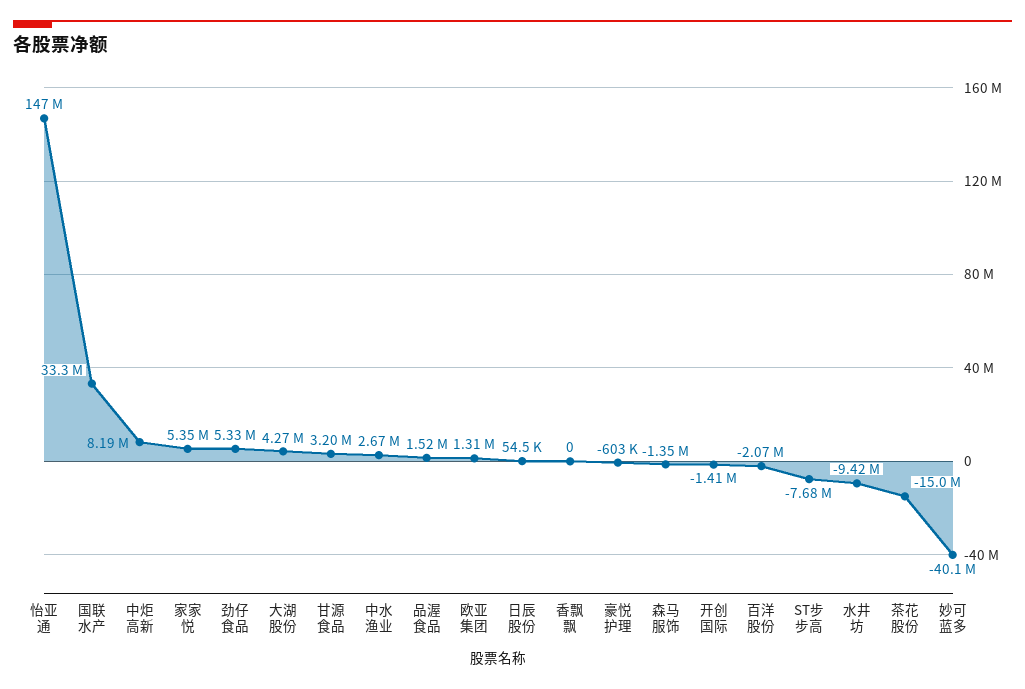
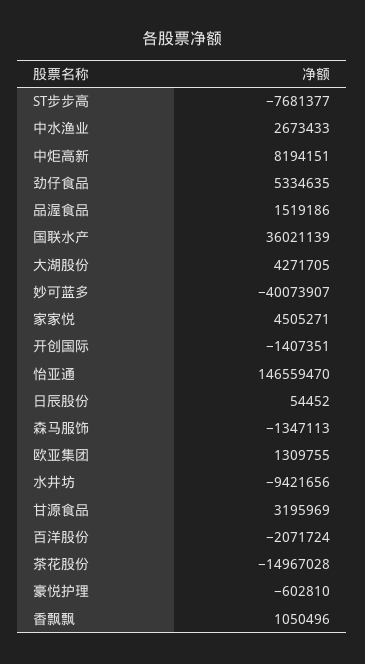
国联水产: 33300000 -> 36021139
家家悦: 5350000 -> 4505271
香飘飘: 0 -> 1050496

